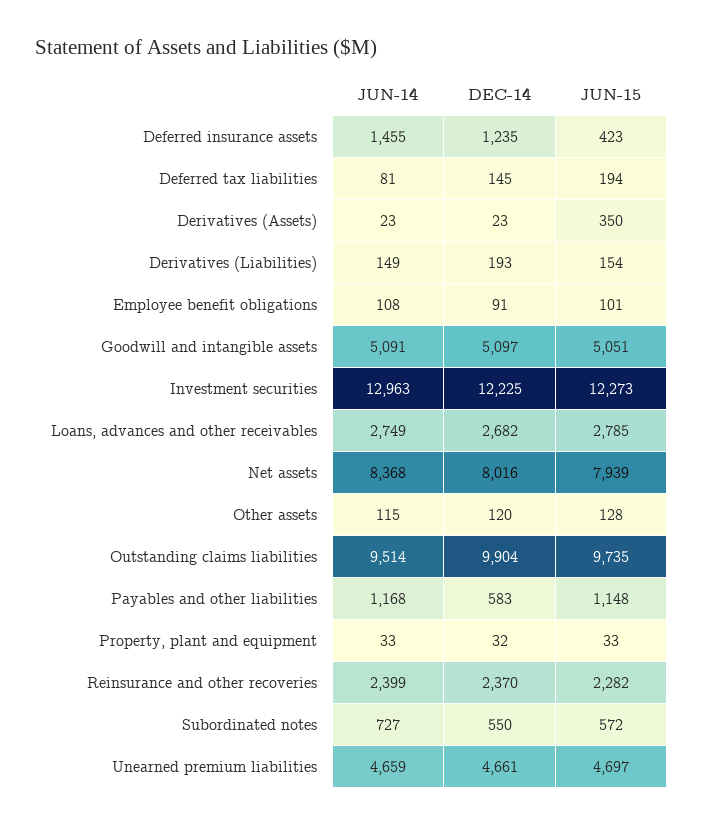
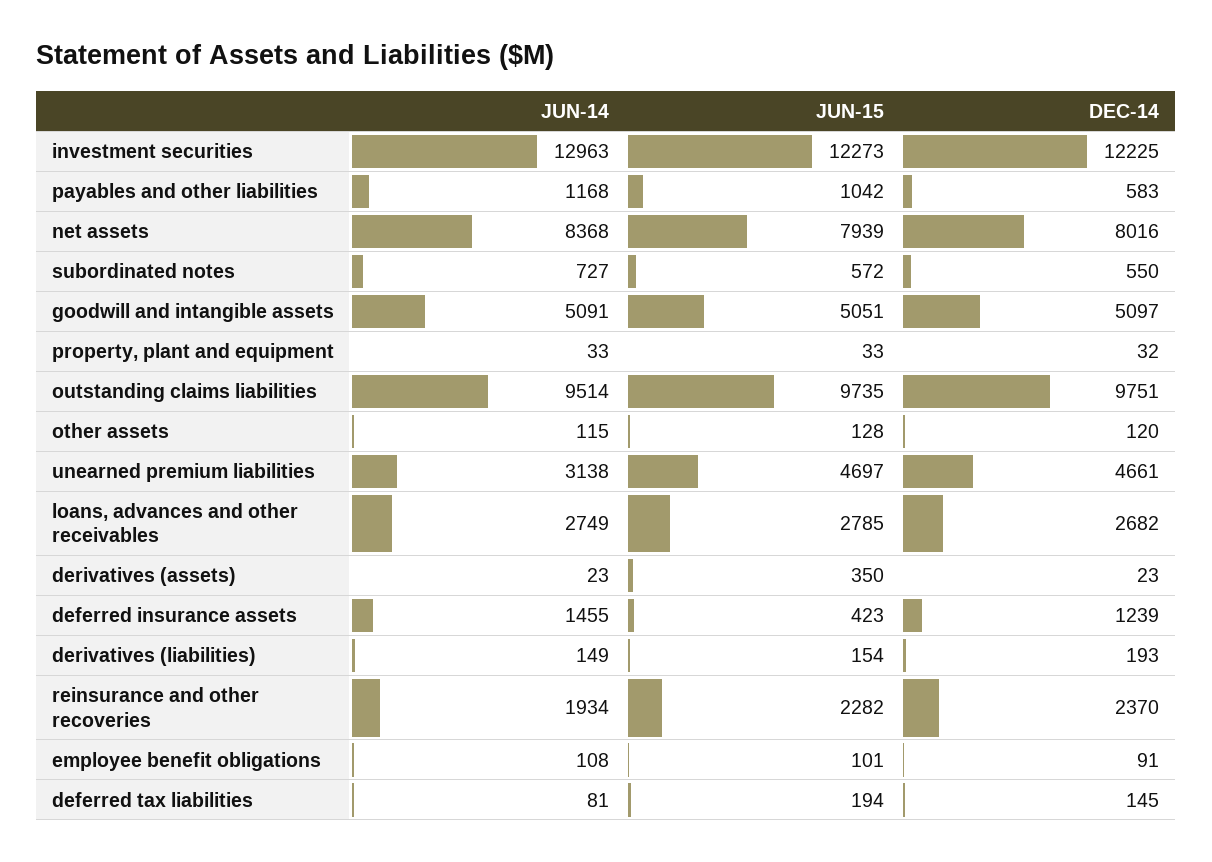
DEC-14, Deferred insurance assets: 1235 -> 1239
DEC-14, Outstanding claims liabilities: 9904 -> 9751
JUN-15, Payables and other liabilities: 1148 -> 1042
JUN-14, Reinsurance and other recoveries: 2399 -> 1934
JUN-14, Unearned premium liabilities: 4659 -> 3138

